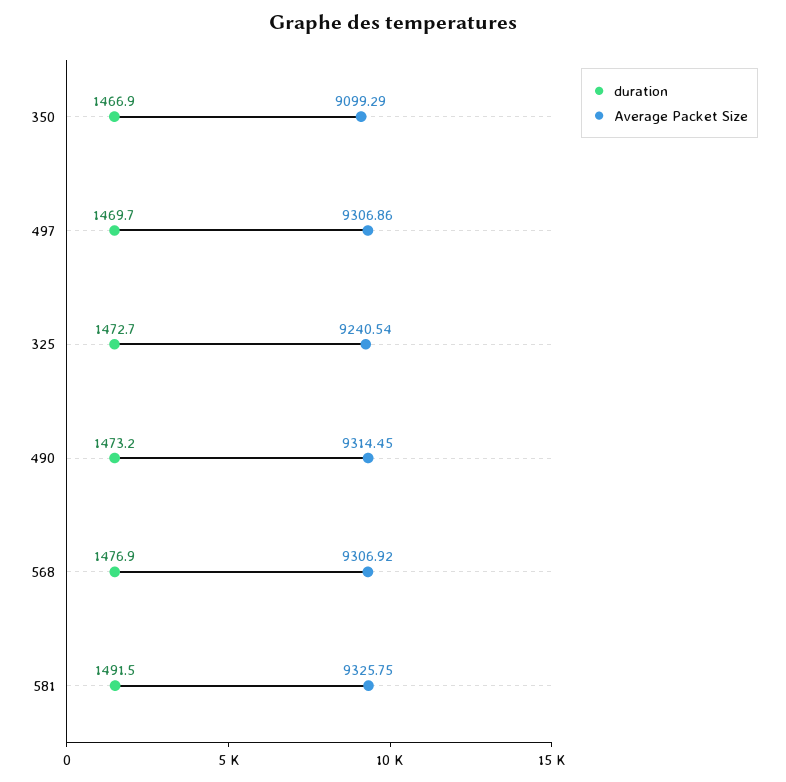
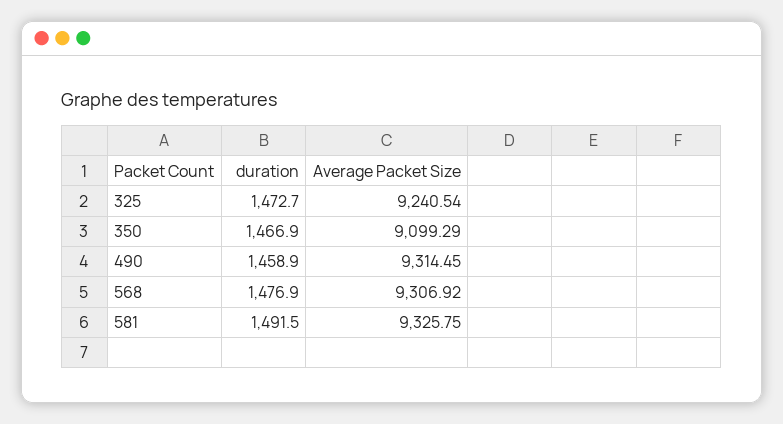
duration, 497: 1469.7 -> none
Average Packet Size, 497: 9306.86 -> none
duration, 490: 1473.2 -> 1458.9

